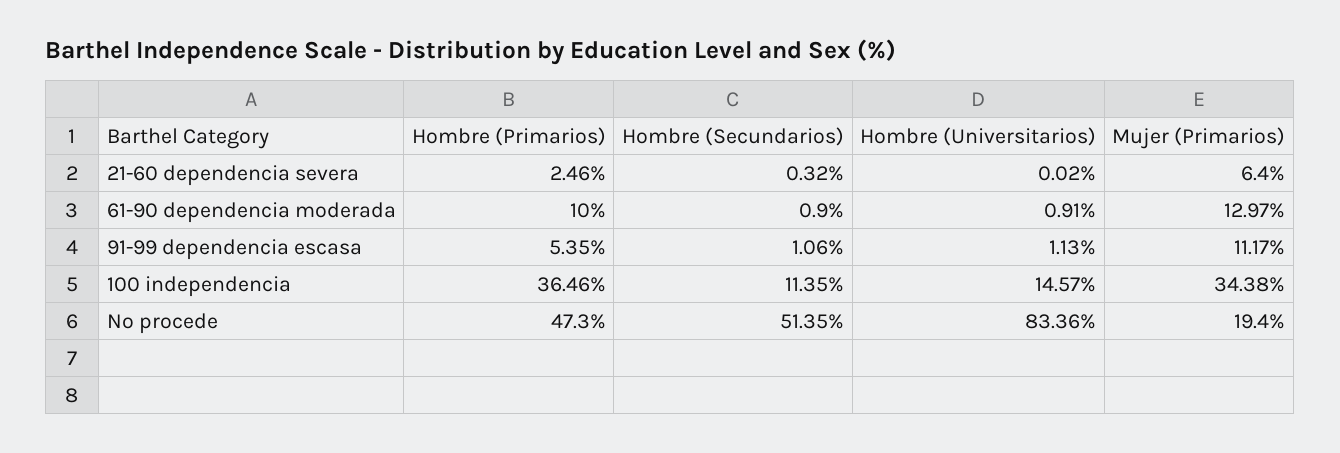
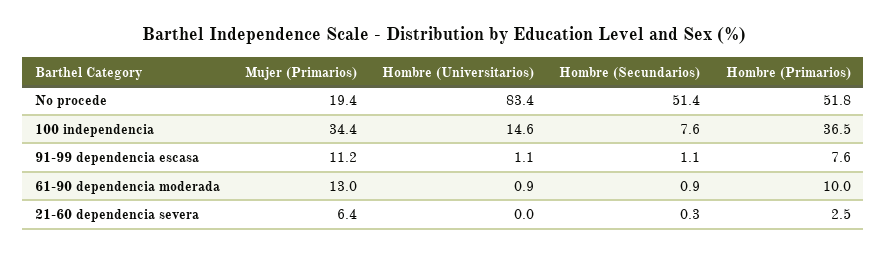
Hombre (Primarios), 91-99 dependencia escasa: 5.35 -> 7.6
Hombre (Secundarios), 100 independencia: 11.35 -> 7.6
Hombre (Primarios), No procede: 47.3 -> 51.8

